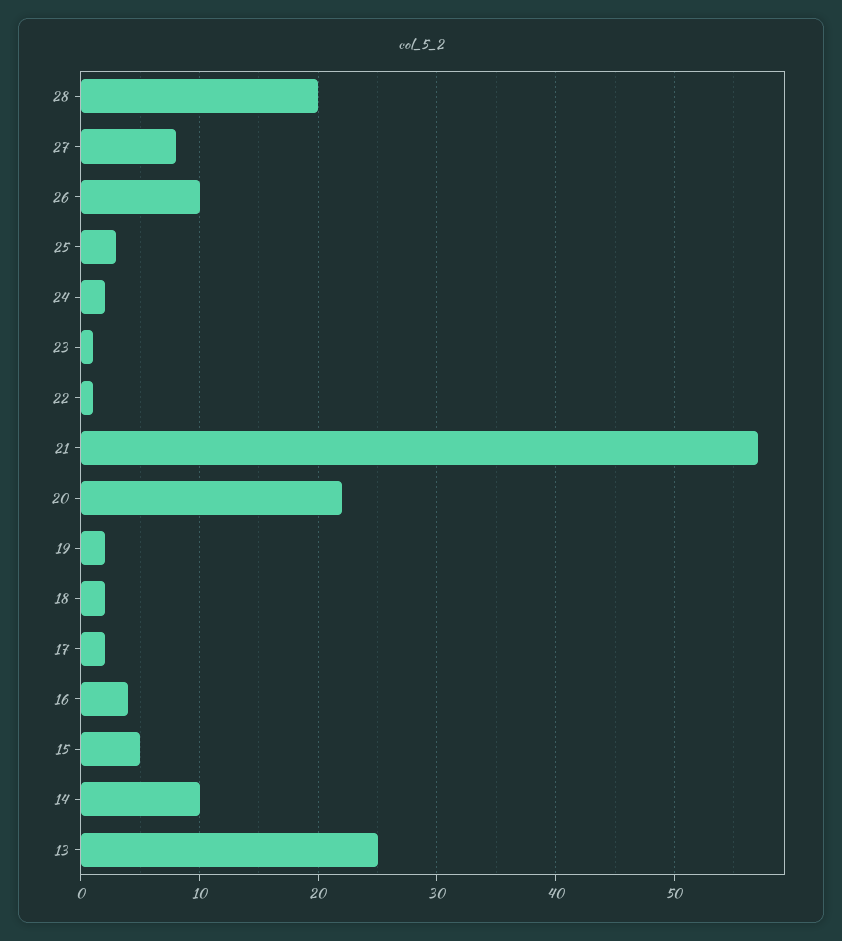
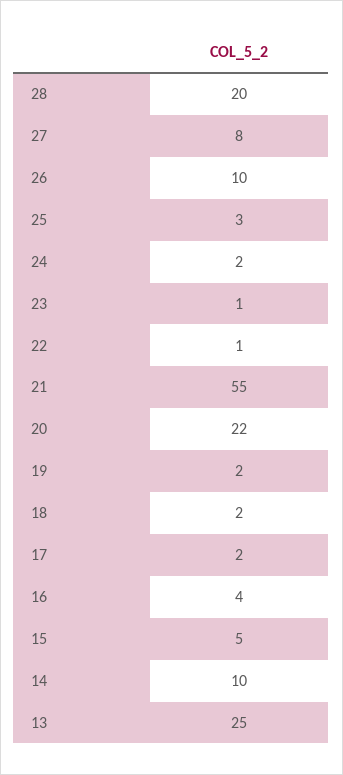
21: 57 -> 55

